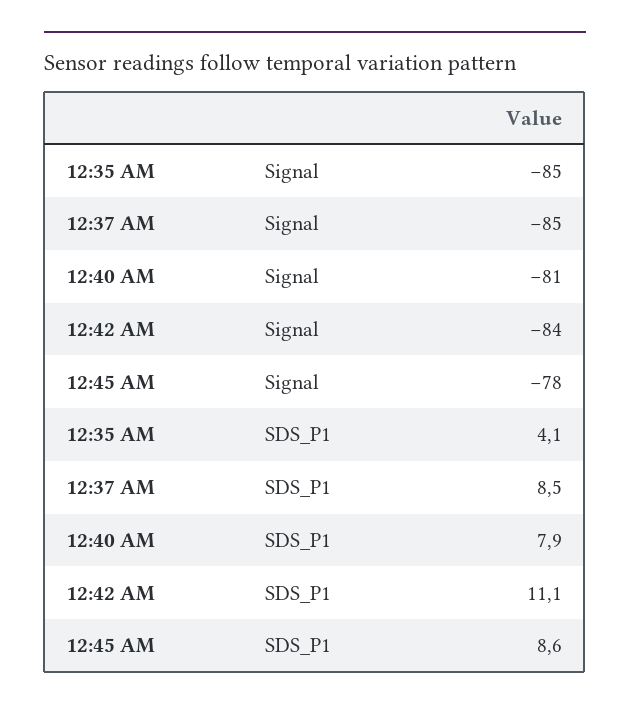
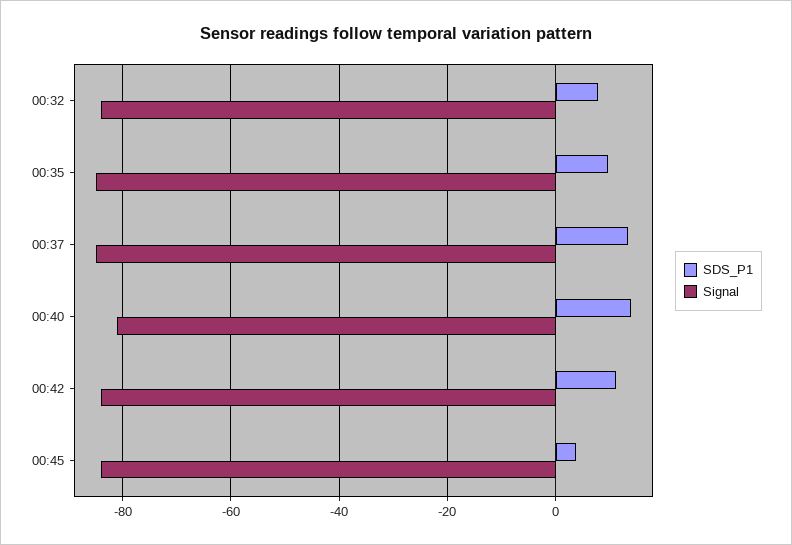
Signal, 12:45 AM: -78 -> -84
SDS_P1, 12:35 AM: 4.1 -> 10
SDS_P1, 12:37 AM: 8.5 -> 14
SDS_P1, 12:40 AM: 7.9 -> 14
SDS_P1, 12:45 AM: 8.6 -> 4
SDS_P1, 00:32: none -> 8
Signal, 00:32: none -> -84

